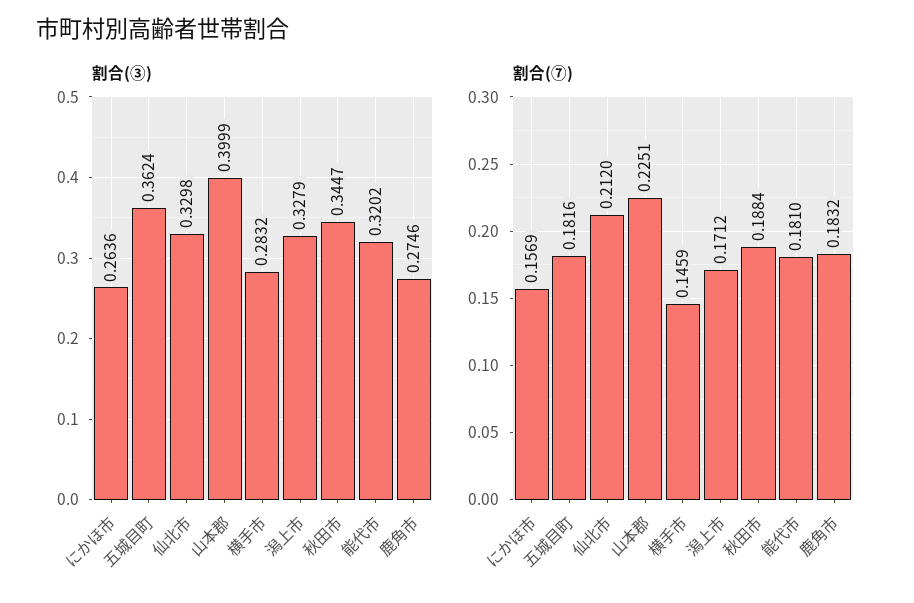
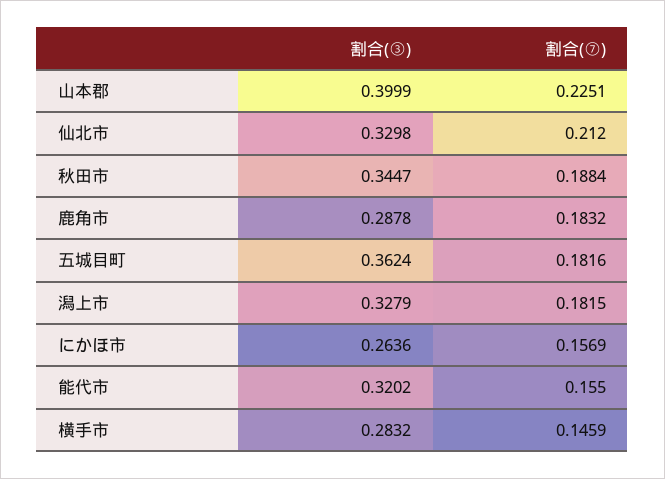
割合(③), 鹿角市: 0.2746 -> 0.2878
割合(⑦), 潟上市: 0.1712 -> 0.1815
割合(⑦), 能代市: 0.181 -> 0.155

